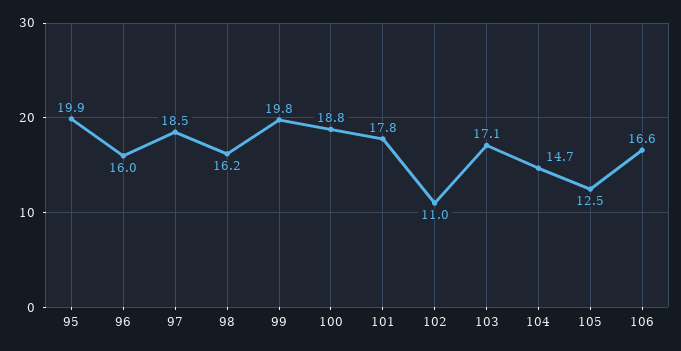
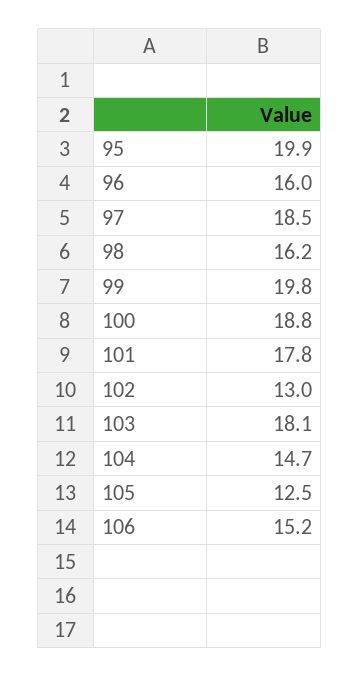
102: 11 -> 13
103: 17.1 -> 18.1
106: 16.6 -> 15.2

